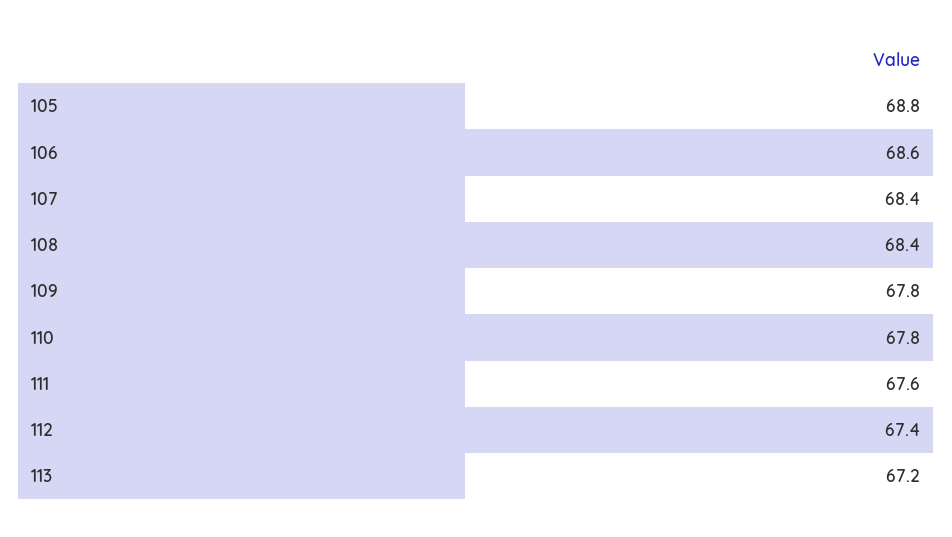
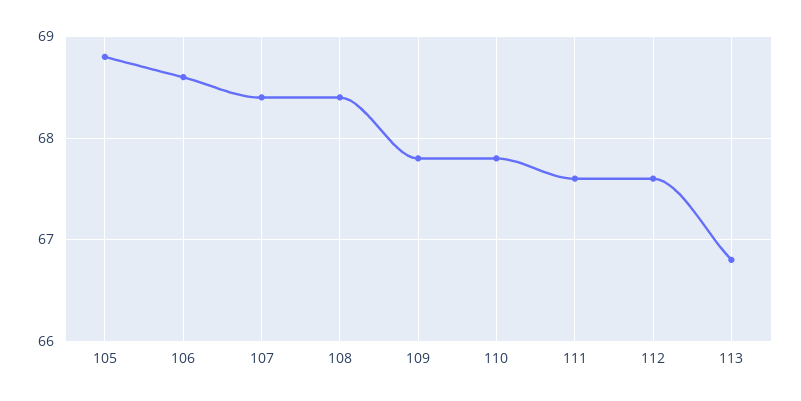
112: 67.4 -> 67.6
113: 67.2 -> 66.8

